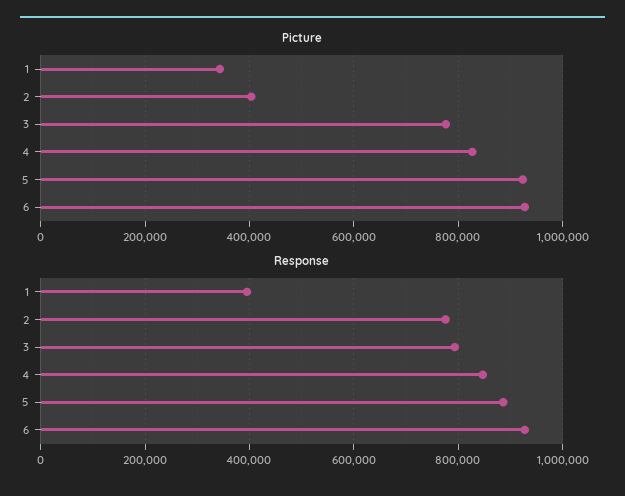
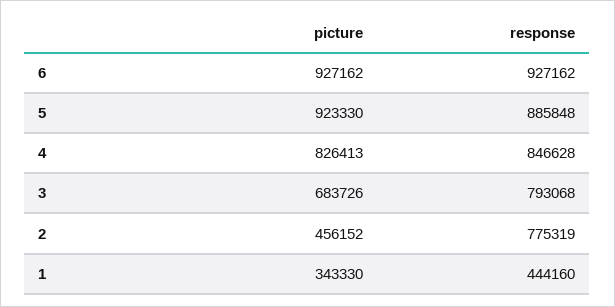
Picture, 2: 400000 -> 456152
Picture, 3: 780000 -> 683726
Response, 1: 400000 -> 444160

